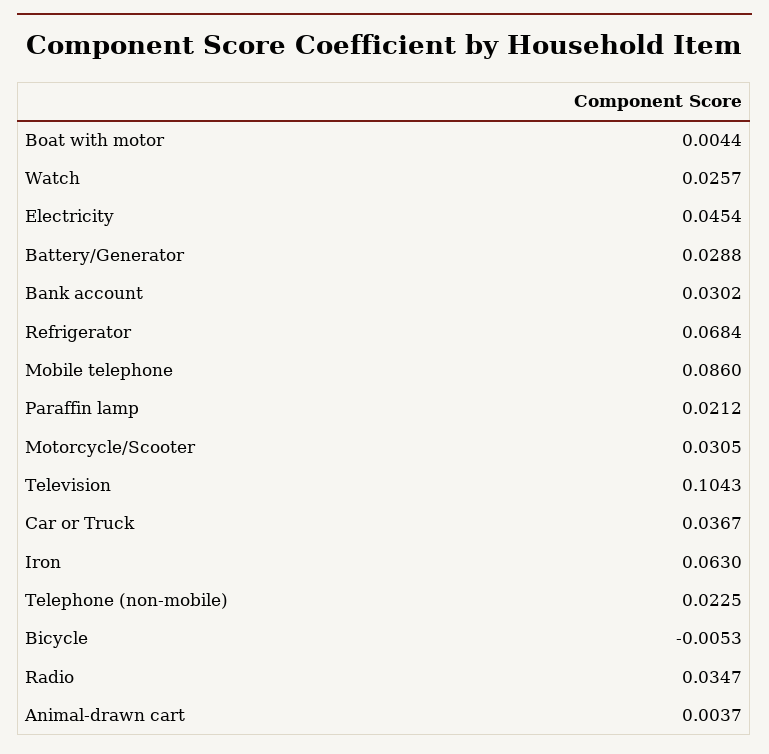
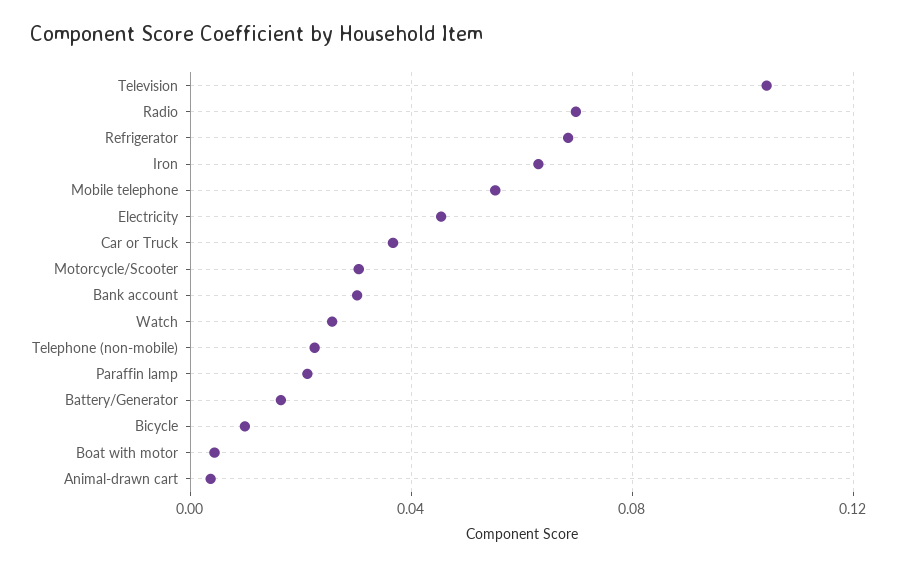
Battery/Generator: 0.0288 -> 0.015
Mobile telephone: 0.086 -> 0.055
Bicycle: -0.0053 -> 0.01
Radio: 0.0347 -> 0.07

